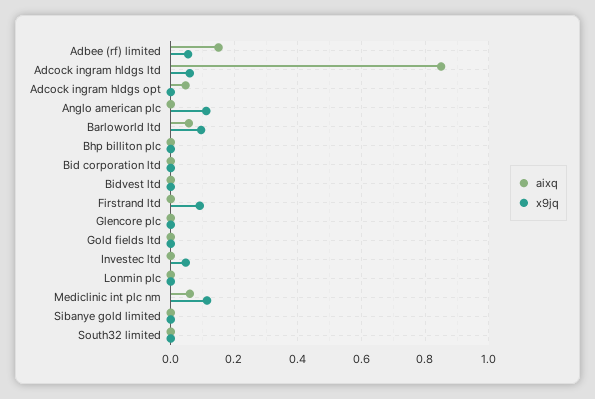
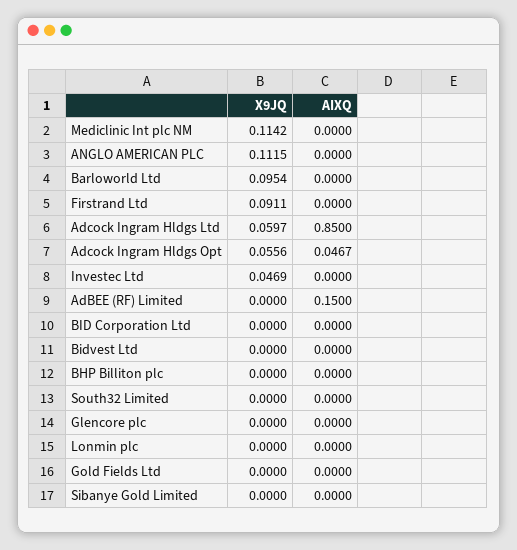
x9jq, Adbee (rf) limited: 0.06 -> 0
x9jq, Adcock ingram hldgs opt: 0 -> 0.0556
aixq, Barloworld ltd: 0.06 -> 0
aixq, Mediclinic int plc nm: 0.06 -> 0

